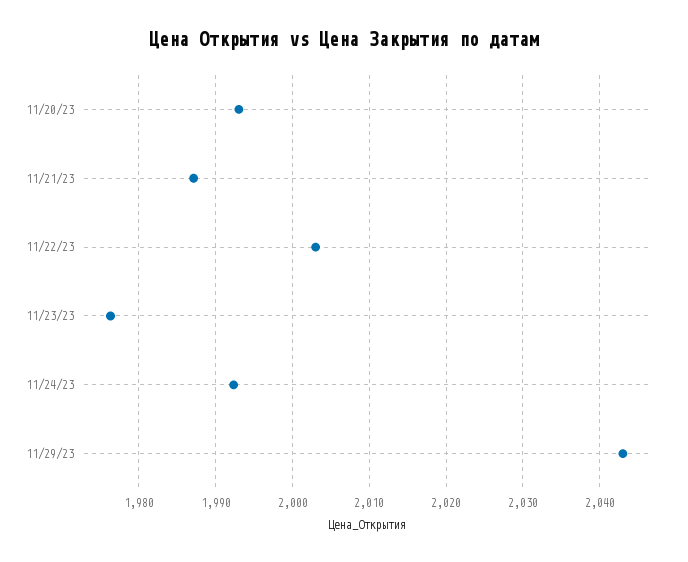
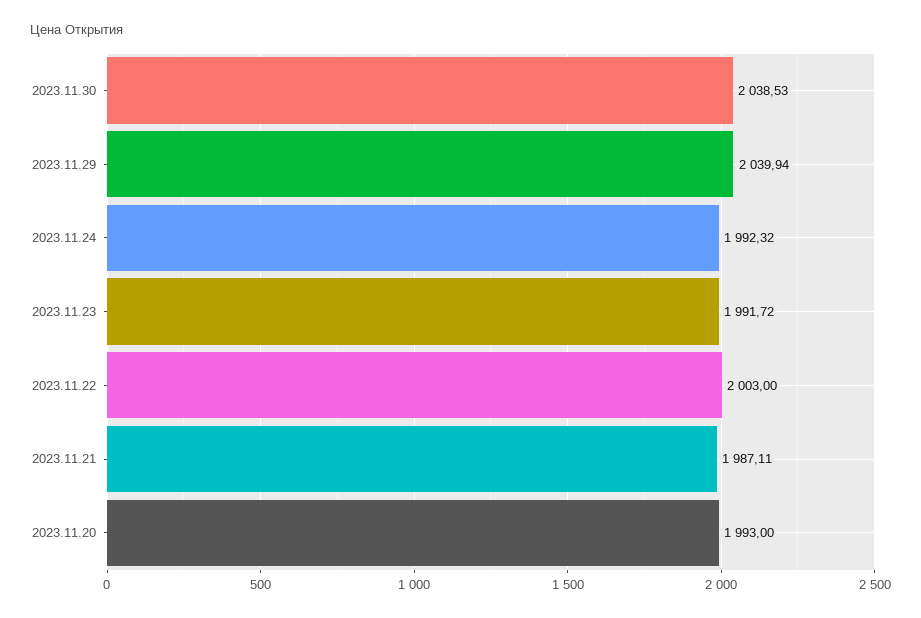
11/23/23: 1976 -> 1991.72
11/29/23: 2043 -> 2039.94
2023.11.30: none -> 2038.53

